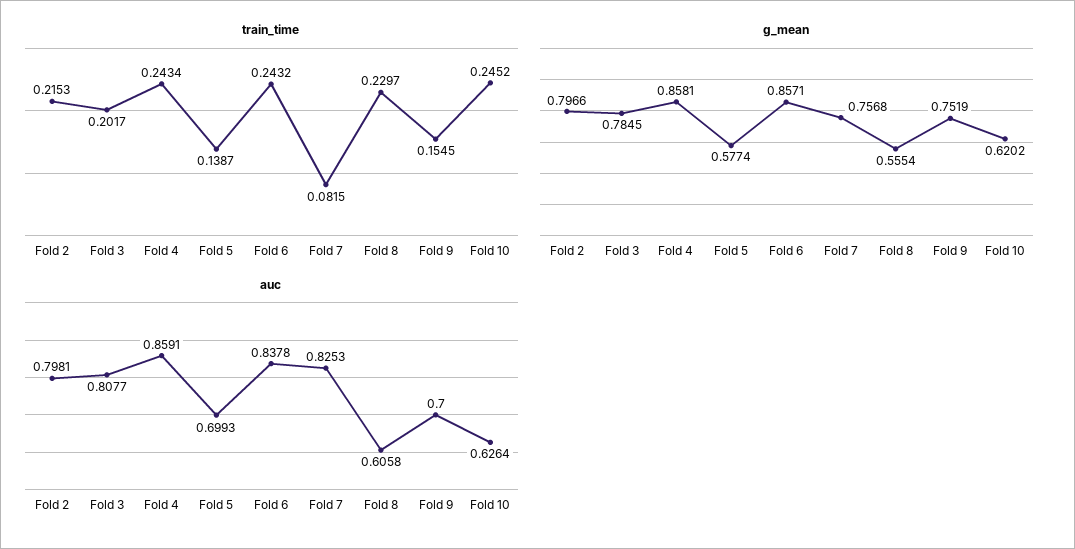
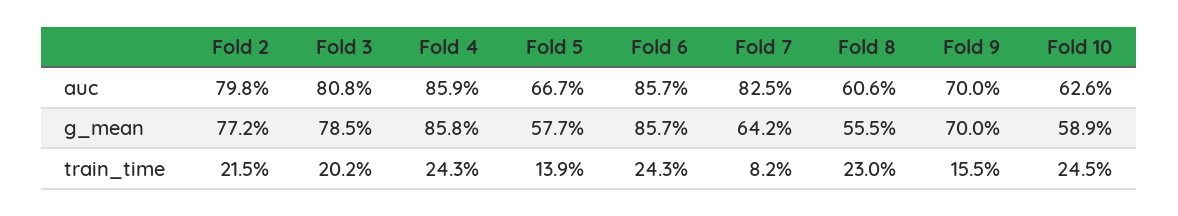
g_mean, Fold 2: 0.7966 -> 0.772
g_mean, Fold 7: 0.7568 -> 0.642
g_mean, Fold 9: 0.7519 -> 0.7
g_mean, Fold 10: 0.6202 -> 0.589
auc, Fold 5: 0.6993 -> 0.667
auc, Fold 6: 0.8378 -> 0.857

